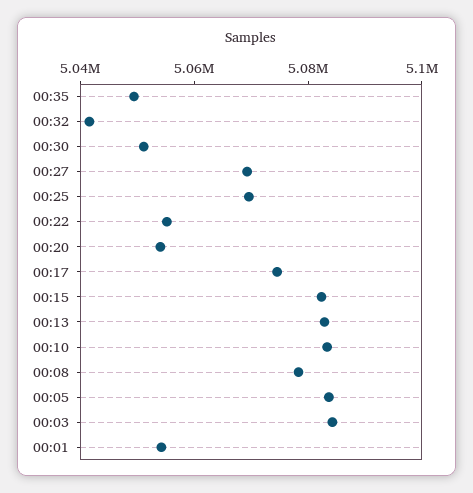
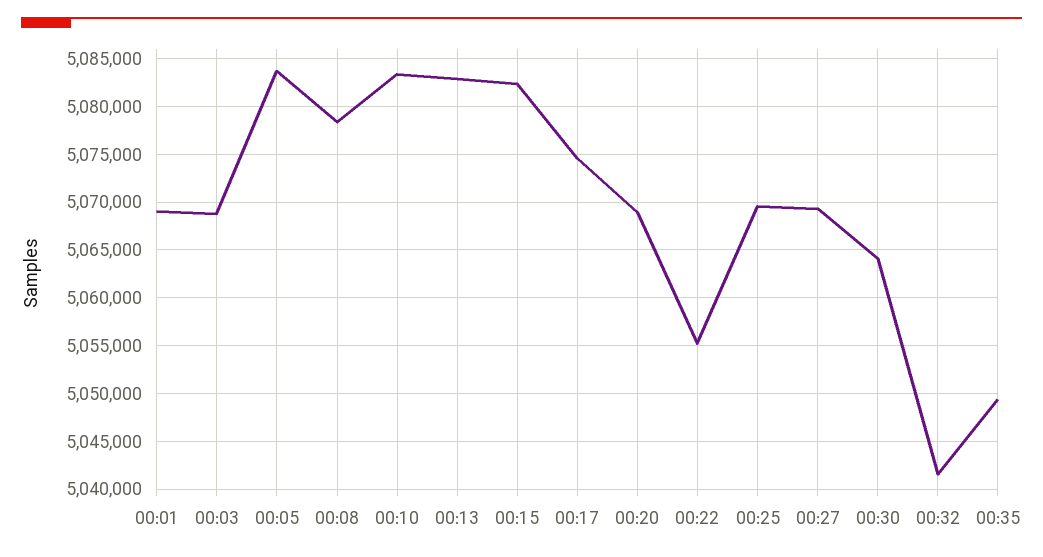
00:30: 5050000 -> 5064000
00:20: 5055000 -> 5069000
00:03: 5085000 -> 5069000
00:01: 5055000 -> 5069000

